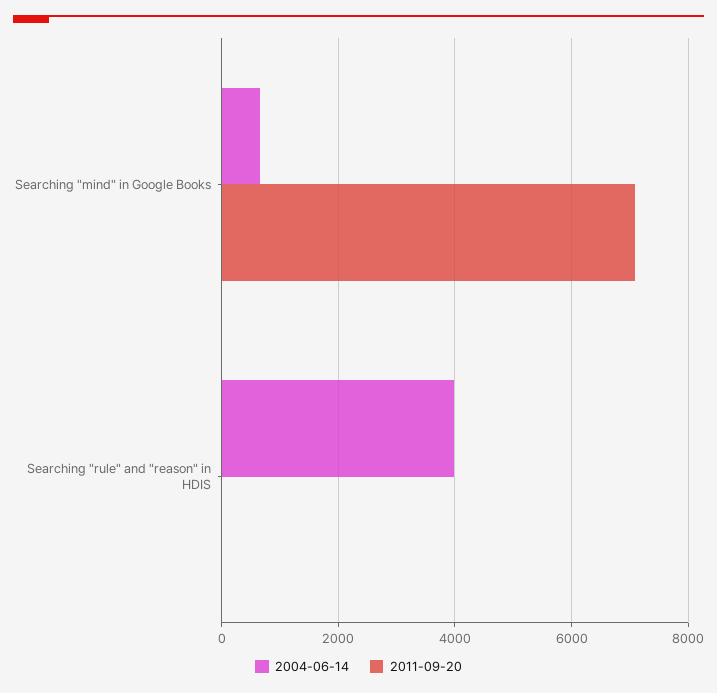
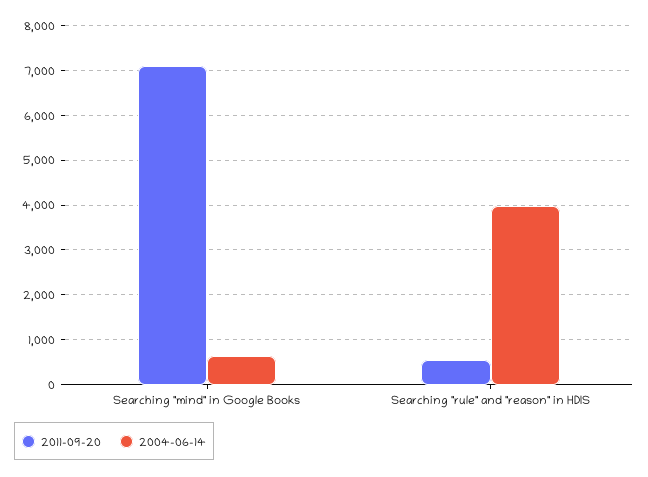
2011-09-20, Searching "rule" and "reason" in HDIS: 0 -> 600

